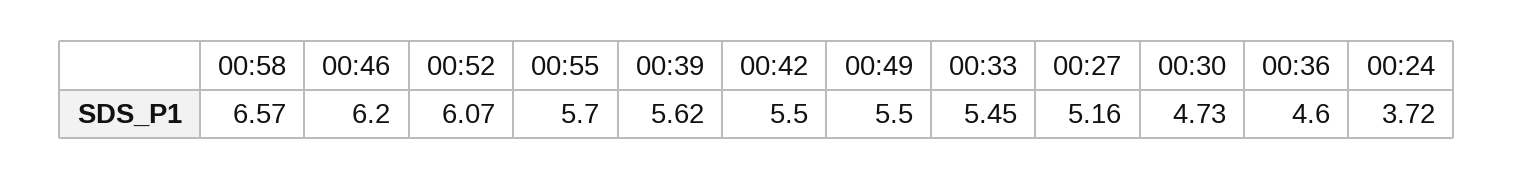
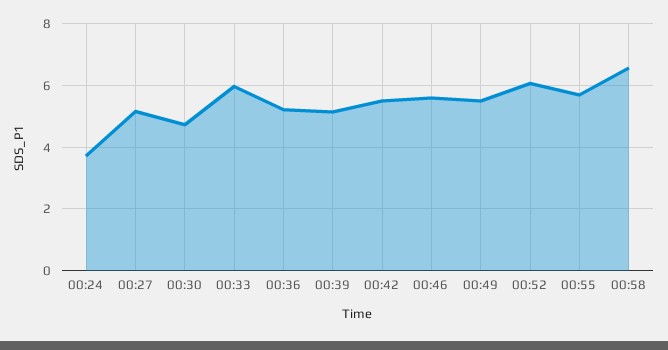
00:46: 6.2 -> 5.6
00:39: 5.62 -> 5.2
00:33: 5.45 -> 6
00:36: 4.6 -> 5.2

